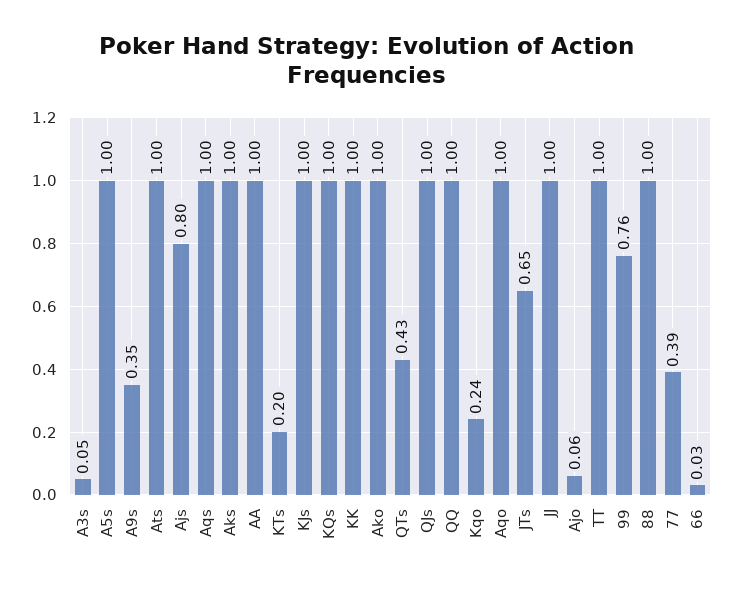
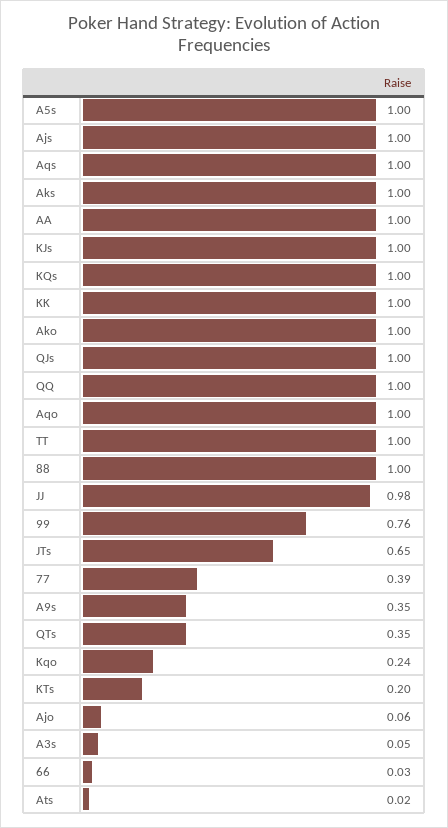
Ats: 1 -> 0.02
Ajs: 0.8 -> 1
QTs: 0.43 -> 0.35
JJ: 1 -> 0.98

